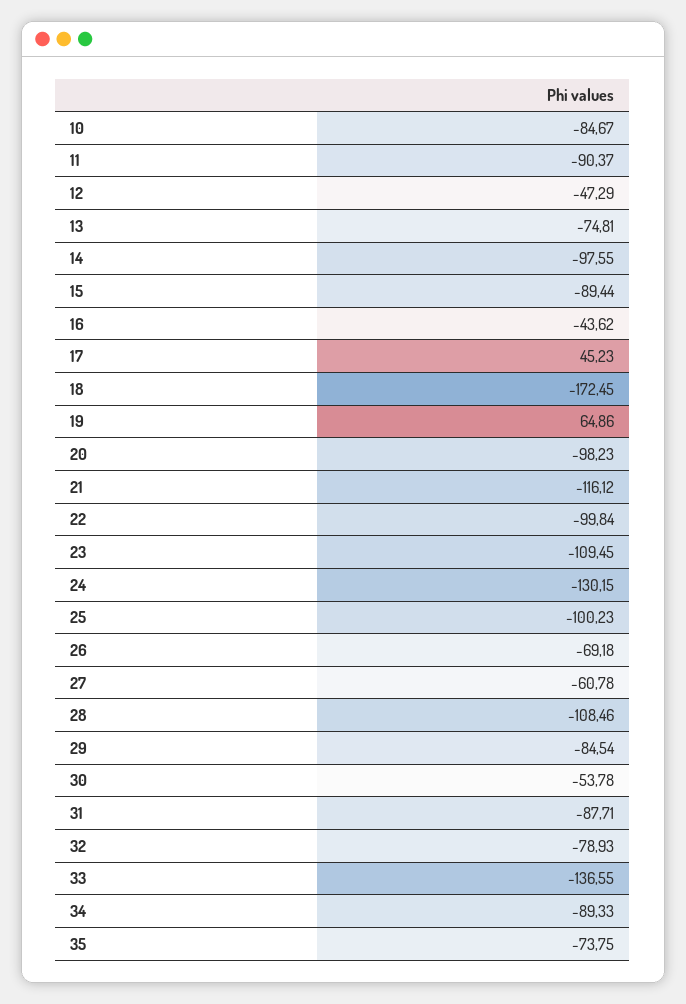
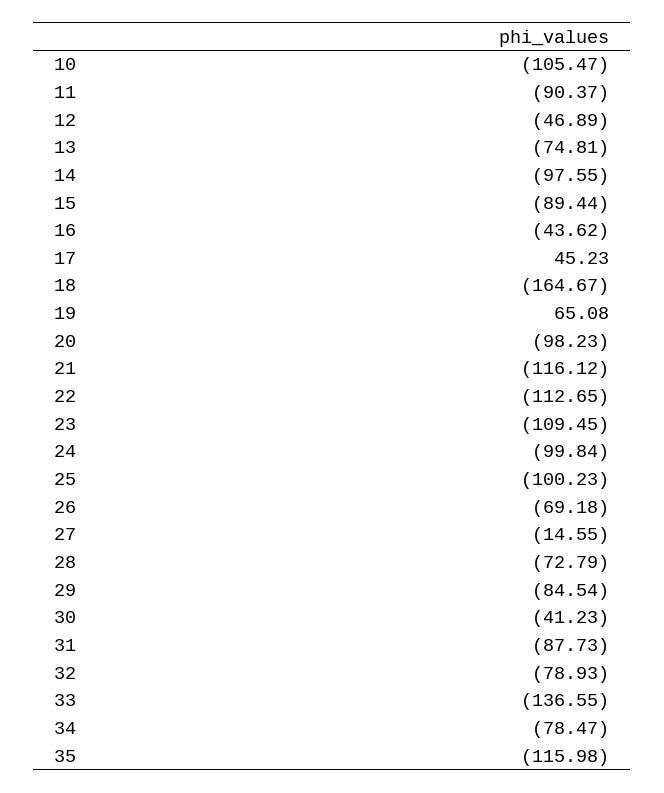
10: -84.67 -> -105.47
12: -47.29 -> -46.89
18: -172.45 -> -164.67
19: 64.86 -> 65.08
22: -99.84 -> -112.65
24: -130.15 -> -99.84
27: -60.78 -> -14.55
28: -108.46 -> -72.79
30: -53.78 -> -41.23
31: -87.71 -> -87.73
34: -89.33 -> -78.47
35: -73.75 -> -115.98

